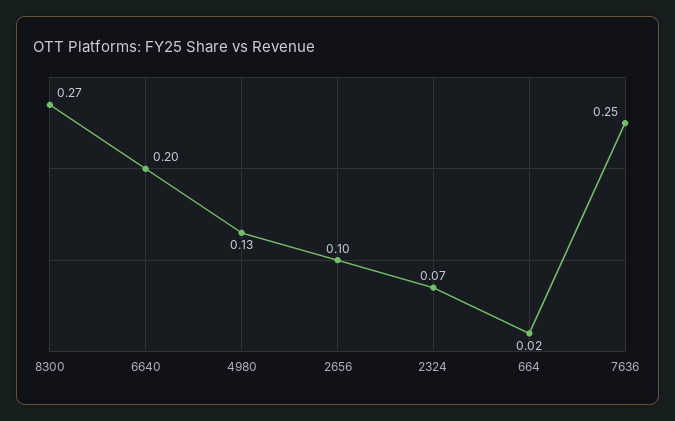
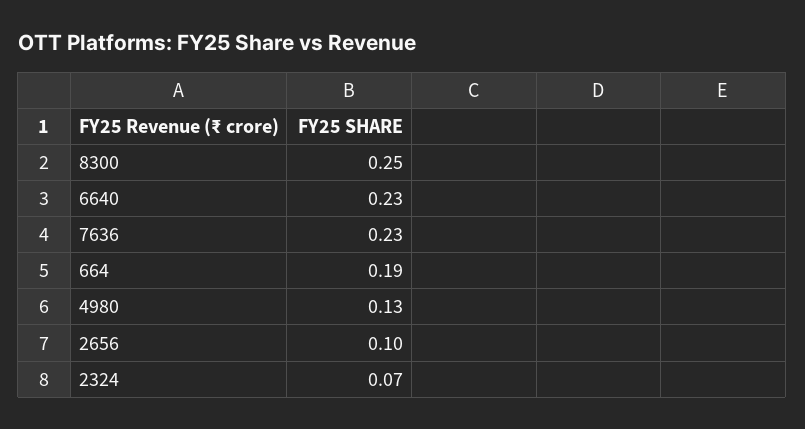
8300: 0.27 -> 0.25
6640: 0.2 -> 0.23
664: 0.02 -> 0.19
7636: 0.25 -> 0.23

